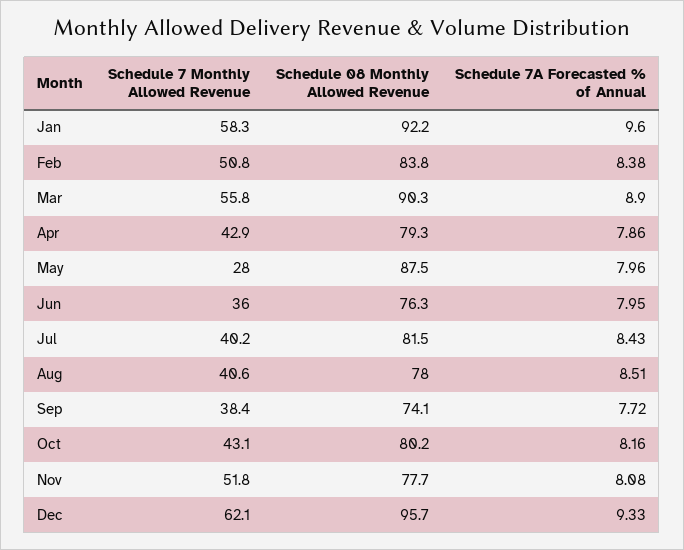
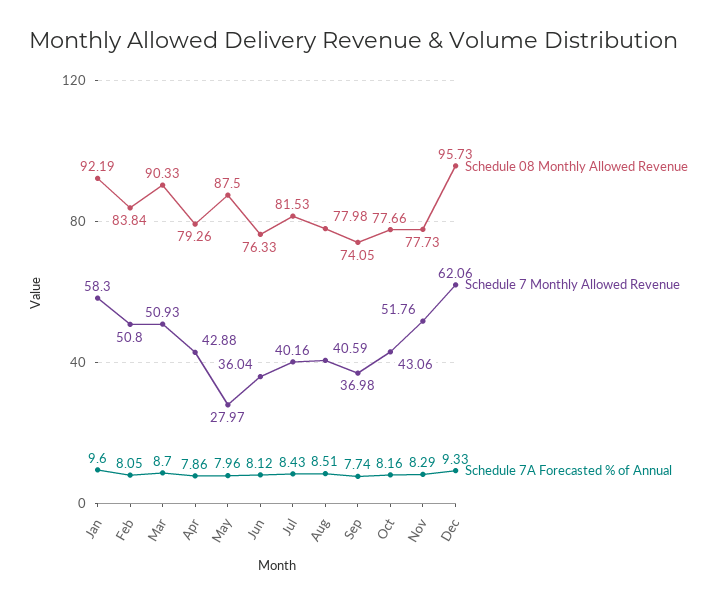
Schedule 7A Forecasted % of Annual, Feb: 8.38 -> 8.05
Schedule 7 Monthly Allowed Revenue, Mar: 55.8 -> 50.93
Schedule 7A Forecasted % of Annual, Mar: 8.9 -> 8.7
Schedule 7A Forecasted % of Annual, Jun: 7.95 -> 8.12
Schedule 7 Monthly Allowed Revenue, Sep: 38.4 -> 36.98
Schedule 7A Forecasted % of Annual, Sep: 7.72 -> 7.74
Schedule 08 Monthly Allowed Revenue, Oct: 80.2 -> 77.66
Schedule 7A Forecasted % of Annual, Nov: 8.08 -> 8.29

